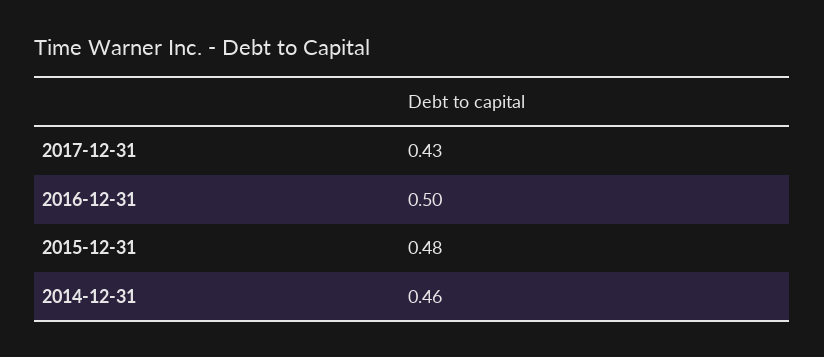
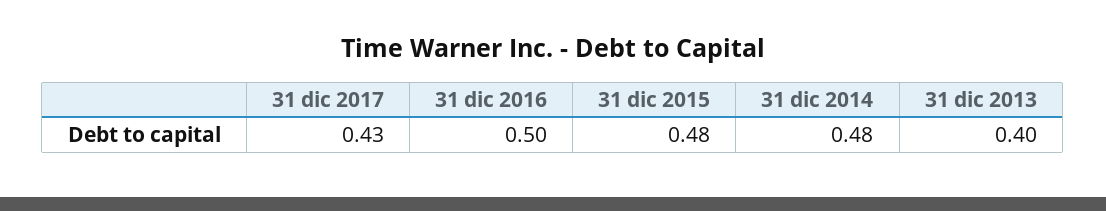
2014-12-31: 0.46 -> 0.48
31 dic 2013: none -> 0.4

